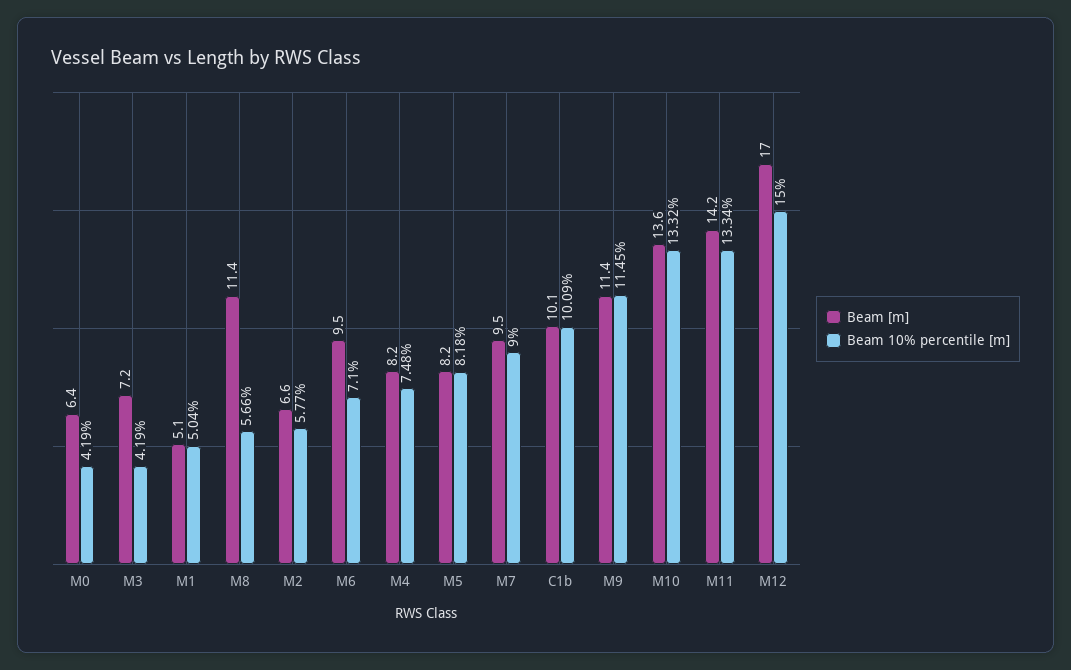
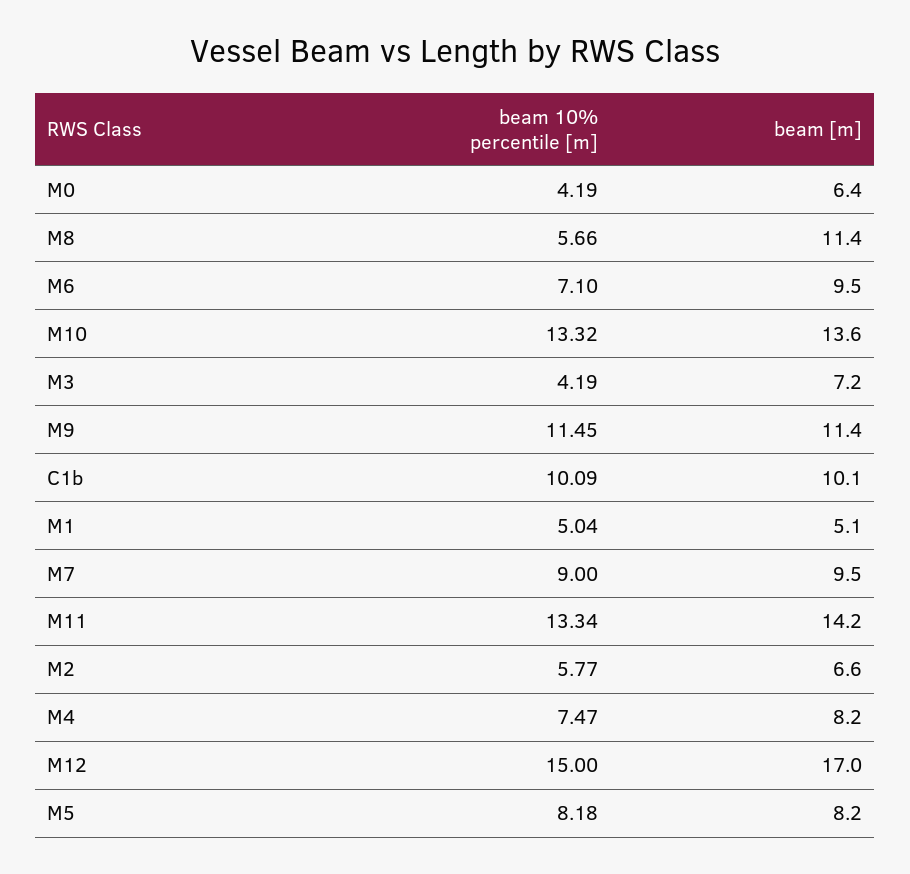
Beam 10% percentile [m], M4: 7.48 -> 7.47

